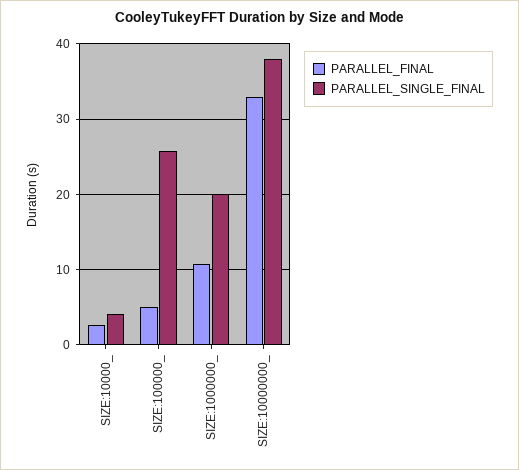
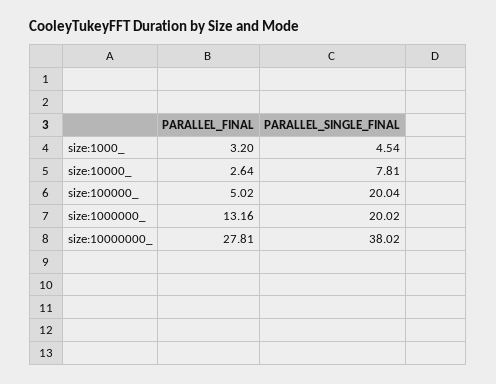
PARALLEL_SINGLE_FINAL, SIZE:10000_: 4 -> 7.81
PARALLEL_SINGLE_FINAL, SIZE:100000_: 26 -> 20.04
PARALLEL_FINAL, SIZE:1000000_: 11 -> 13.16
PARALLEL_FINAL, SIZE:10000000_: 33 -> 27.81
PARALLEL_FINAL, size:1000_: none -> 3.2
PARALLEL_SINGLE_FINAL, size:1000_: none -> 4.54

